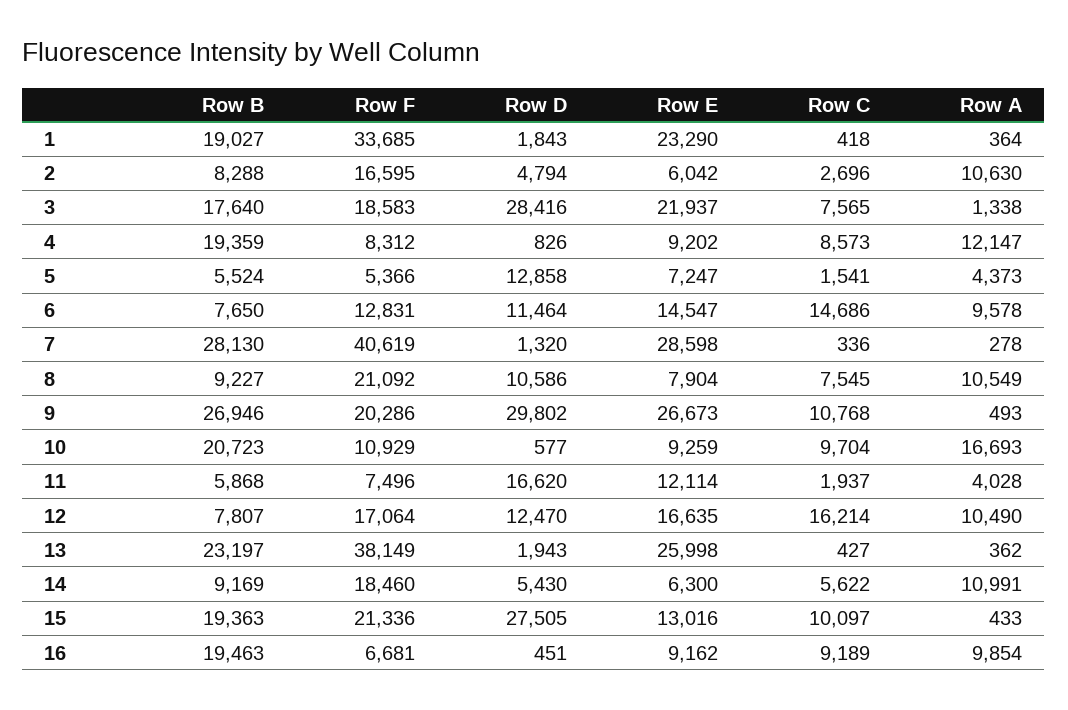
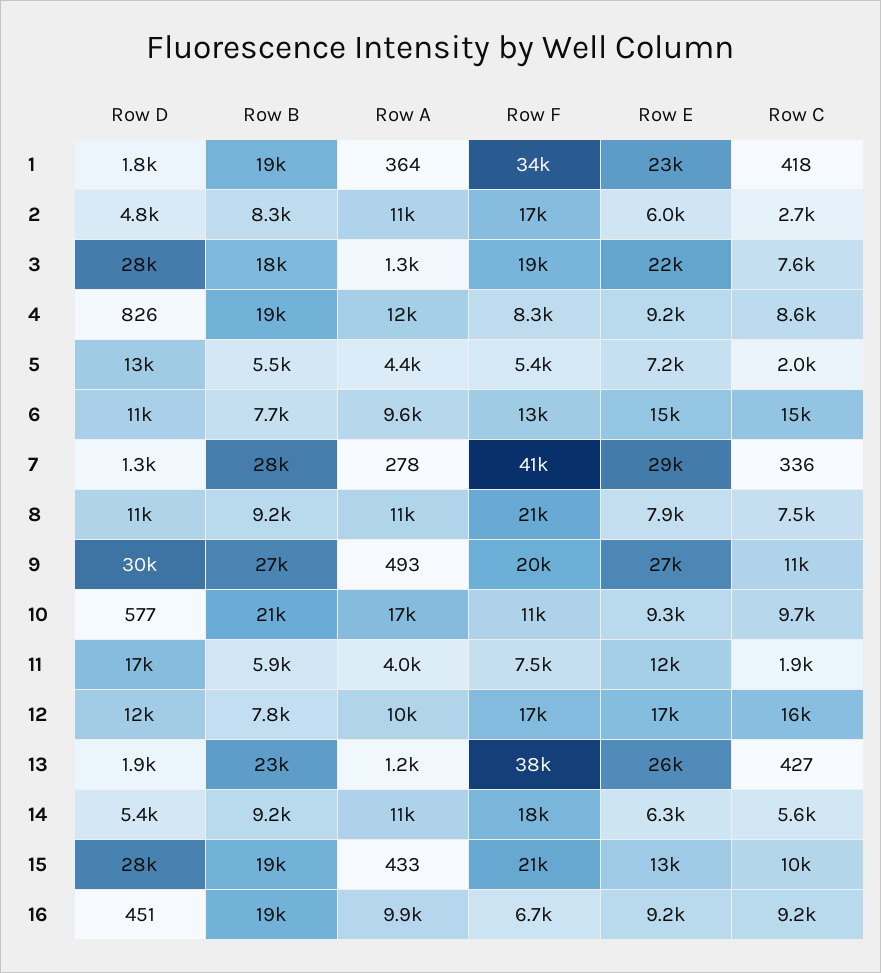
Row C, 5: 1541 -> 2000
Row A, 13: 362 -> 1200

